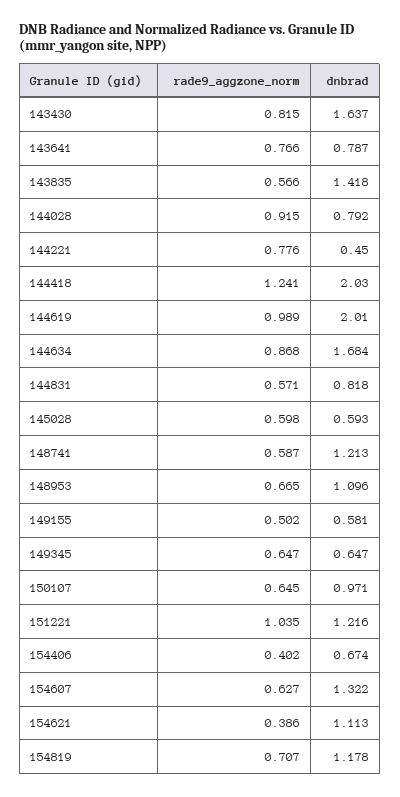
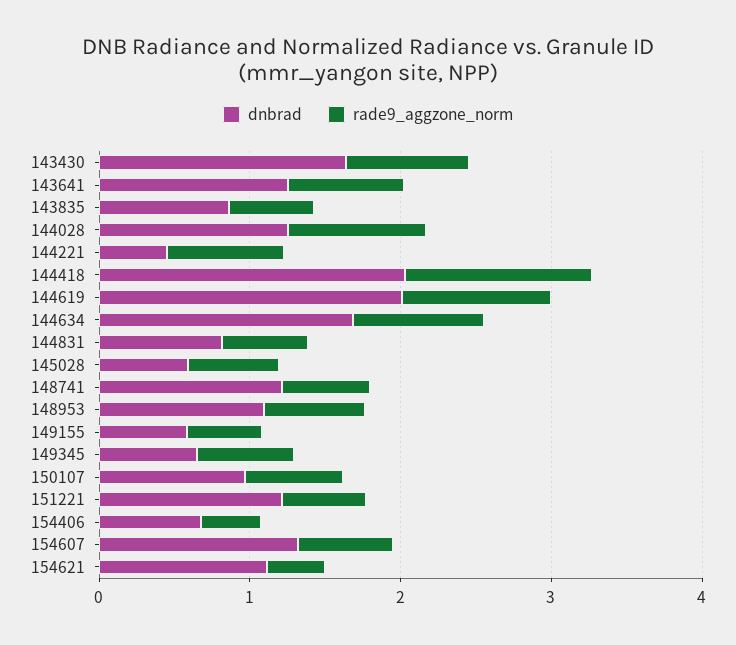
dnbrad, 143641: 0.787 -> 1.2
dnbrad, 143835: 1.418 -> 0.8
dnbrad, 144028: 0.792 -> 1.2
rade9_aggzone_norm, 151221: 1.035 -> 0.6
rade9_aggzone_norm, 154819: 0.707 -> none
dnbrad, 154819: 1.178 -> none

